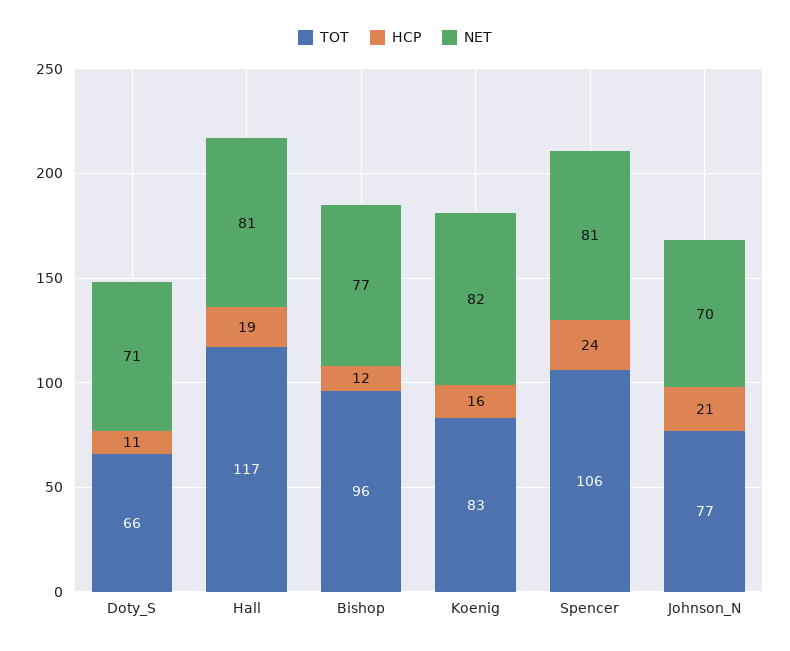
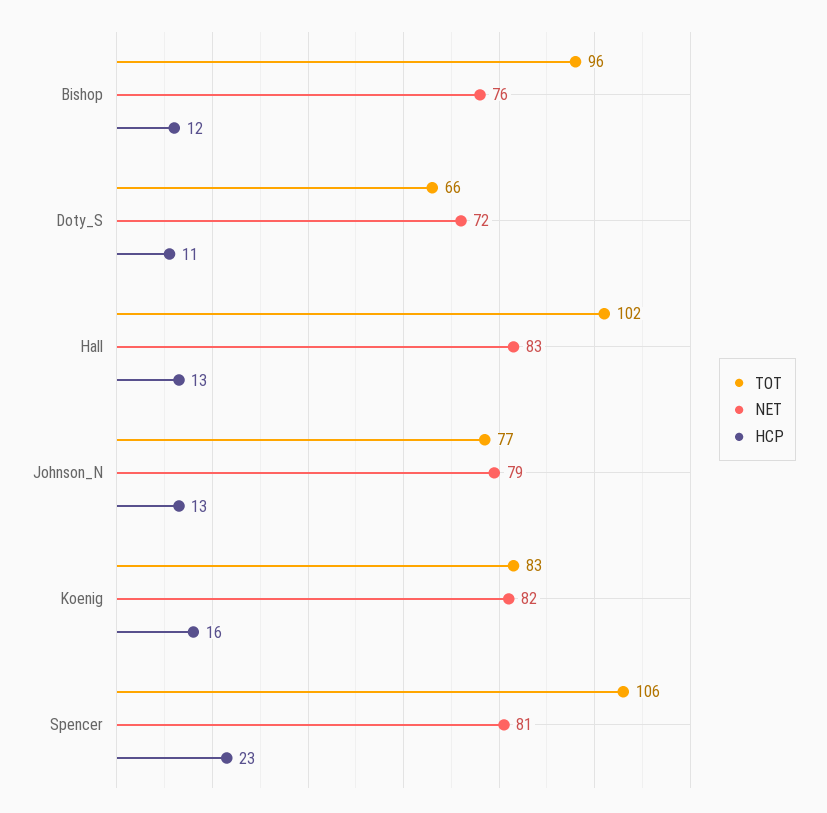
NET, Doty_S: 71 -> 72
TOT, Hall: 117 -> 102
HCP, Hall: 19 -> 13
NET, Hall: 81 -> 83
NET, Bishop: 77 -> 76
HCP, Spencer: 24 -> 23
HCP, Johnson_N: 21 -> 13
NET, Johnson_N: 70 -> 79

